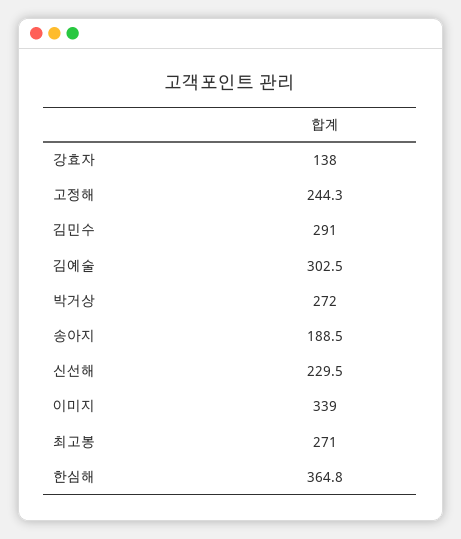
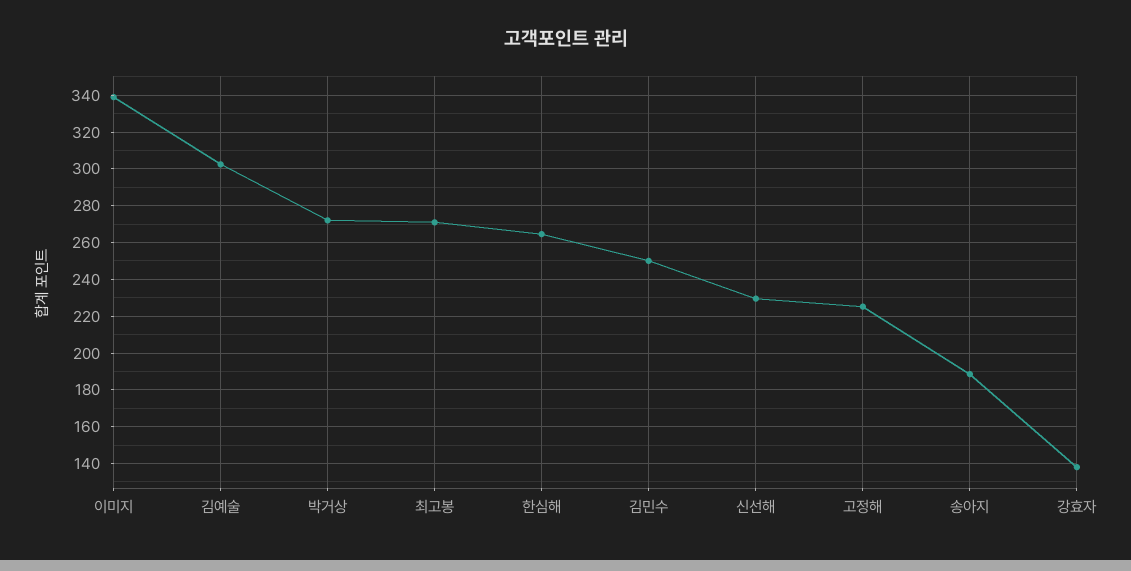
고정해: 244.3 -> 225
김민수: 291 -> 250
한심해: 364.8 -> 265

